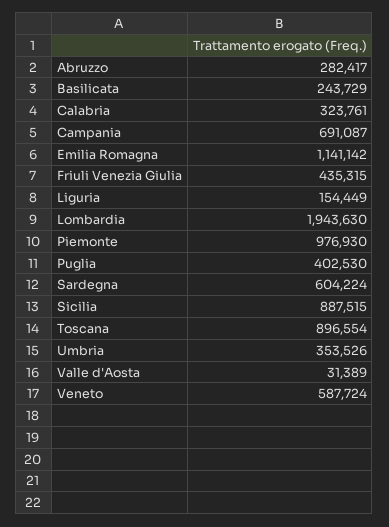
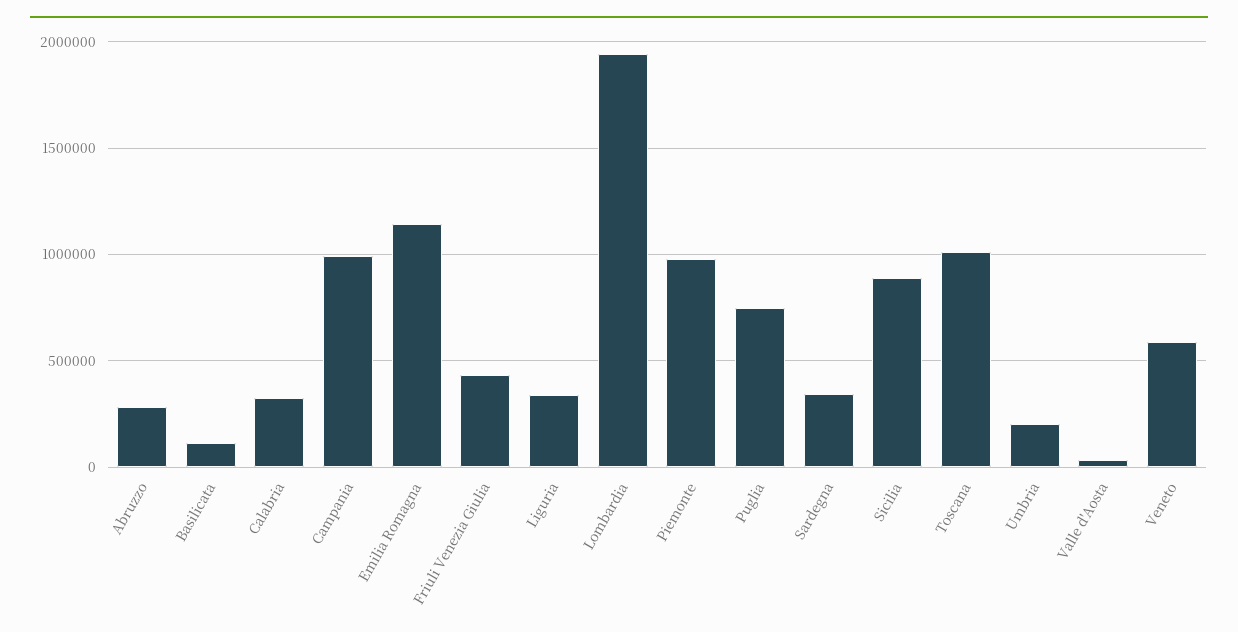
Basilicata: 243729 -> 100000
Campania: 691087 -> 1000000
Liguria: 154449 -> 350000
Puglia: 402530 -> 750000
Sardegna: 604224 -> 350000
Toscana: 896554 -> 1000000
Umbria: 353526 -> 200000

